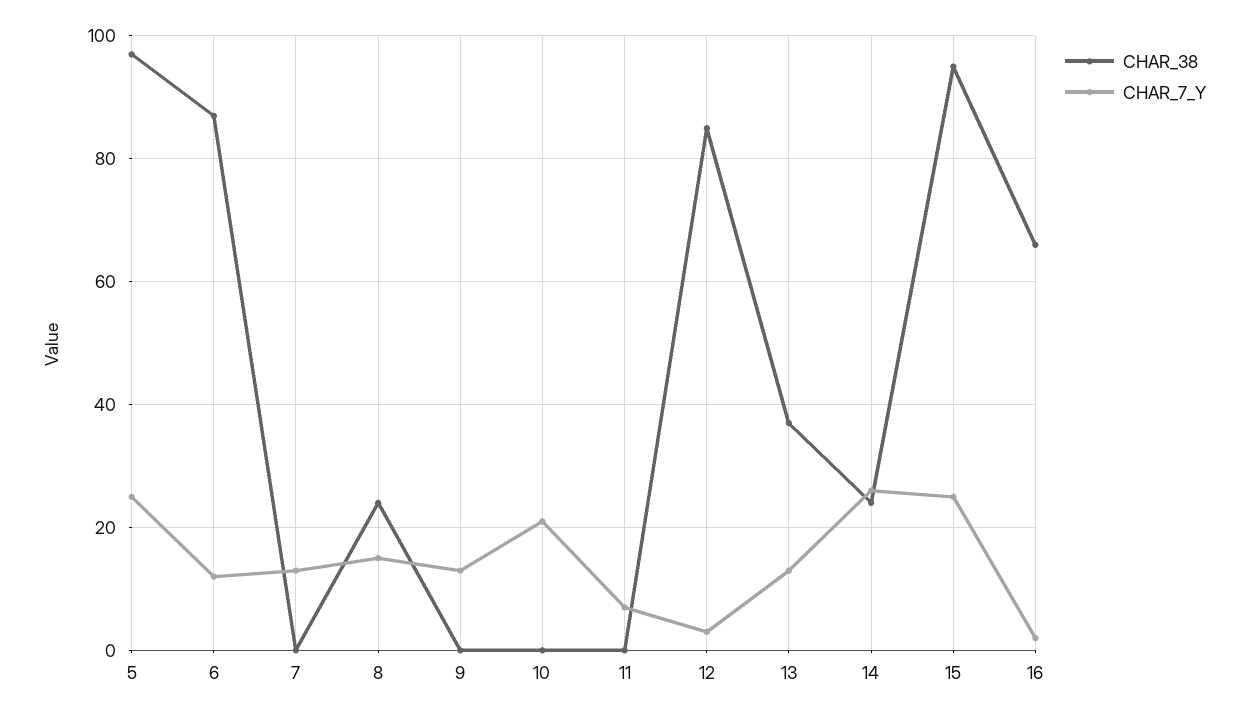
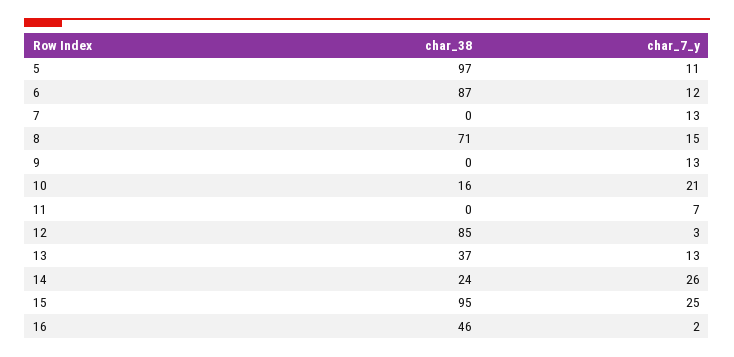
CHAR_7_Y, 5: 25 -> 11
CHAR_38, 8: 25 -> 71
CHAR_38, 10: 0 -> 16
CHAR_38, 16: 65 -> 46

